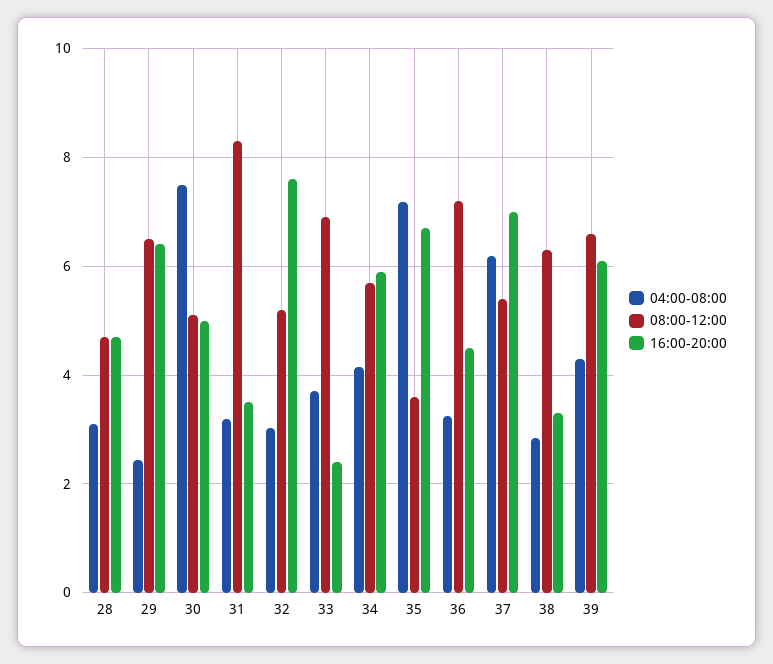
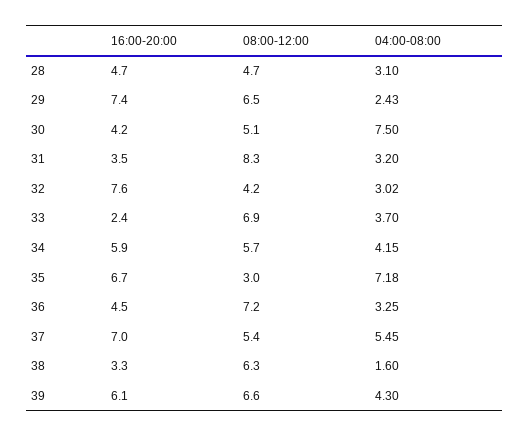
16:00-20:00, 29: 6.4 -> 7.4
16:00-20:00, 30: 5 -> 4.2
08:00-12:00, 32: 5.2 -> 4.2
08:00-12:00, 35: 3.6 -> 3
04:00-08:00, 37: 6.2 -> 5.45
04:00-08:00, 38: 2.8 -> 1.6

